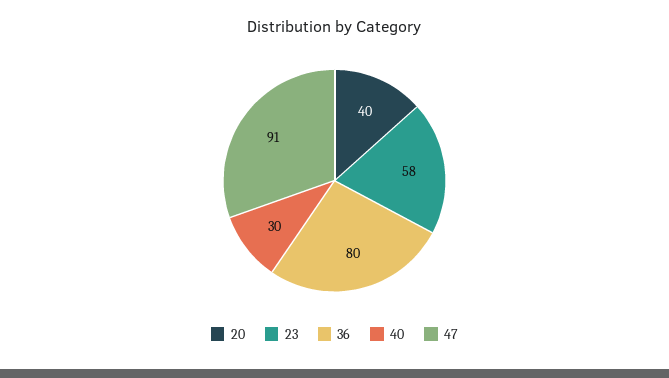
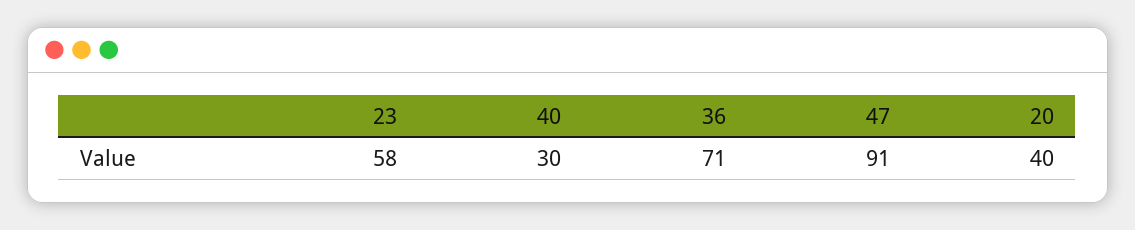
36: 80 -> 71

